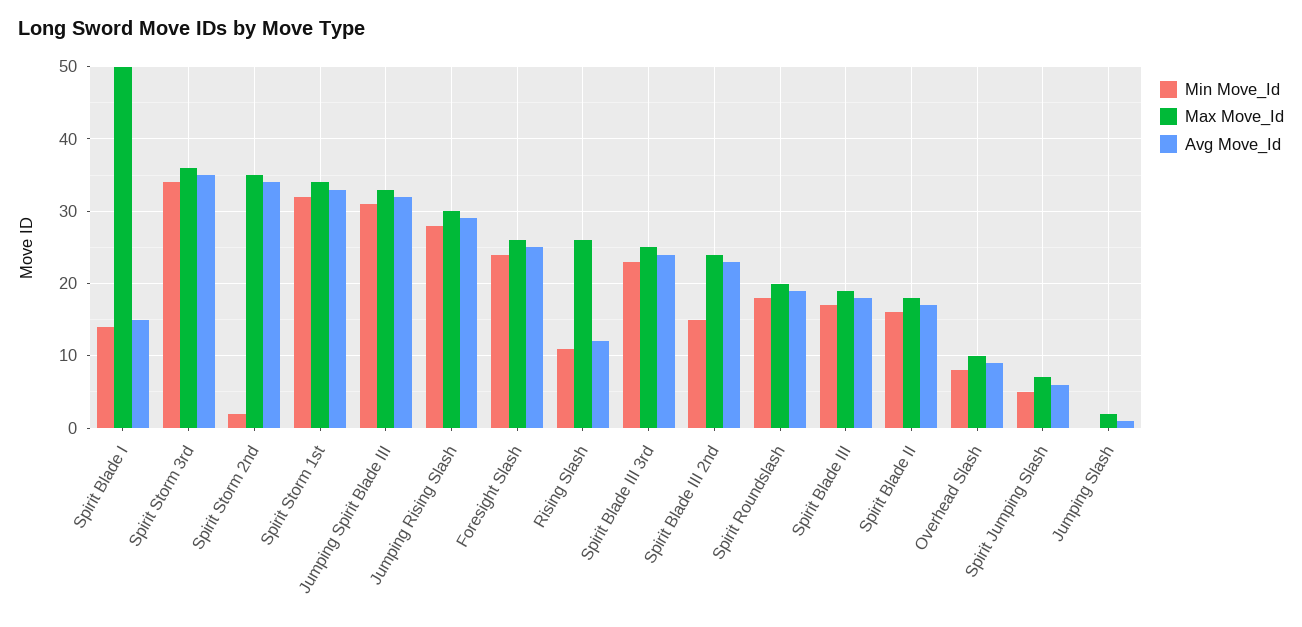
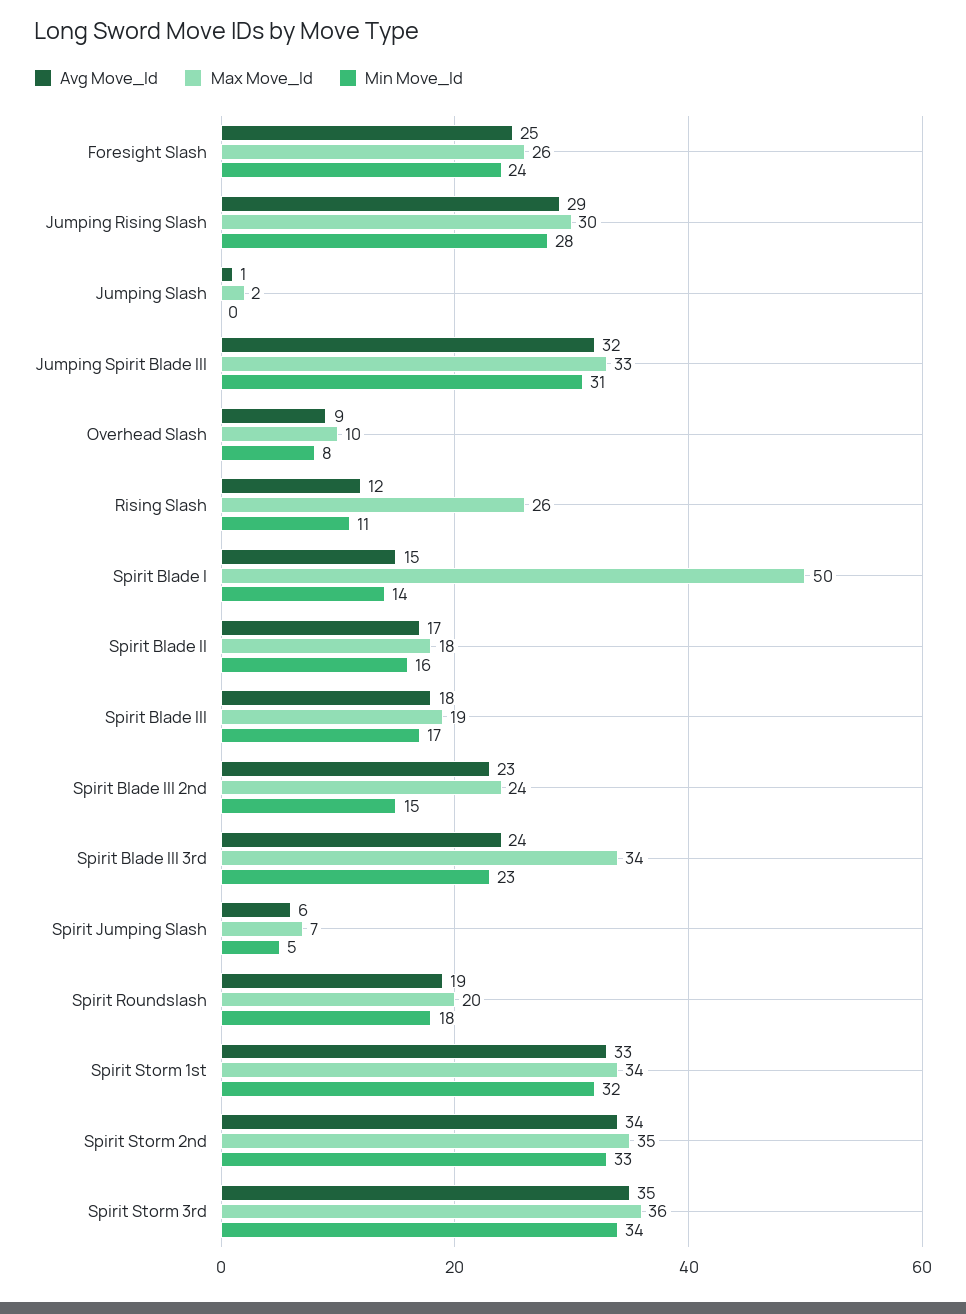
Min Move_Id, Spirit Storm 2nd: 2 -> 33
Max Move_Id, Spirit Blade III 3rd: 25 -> 34

